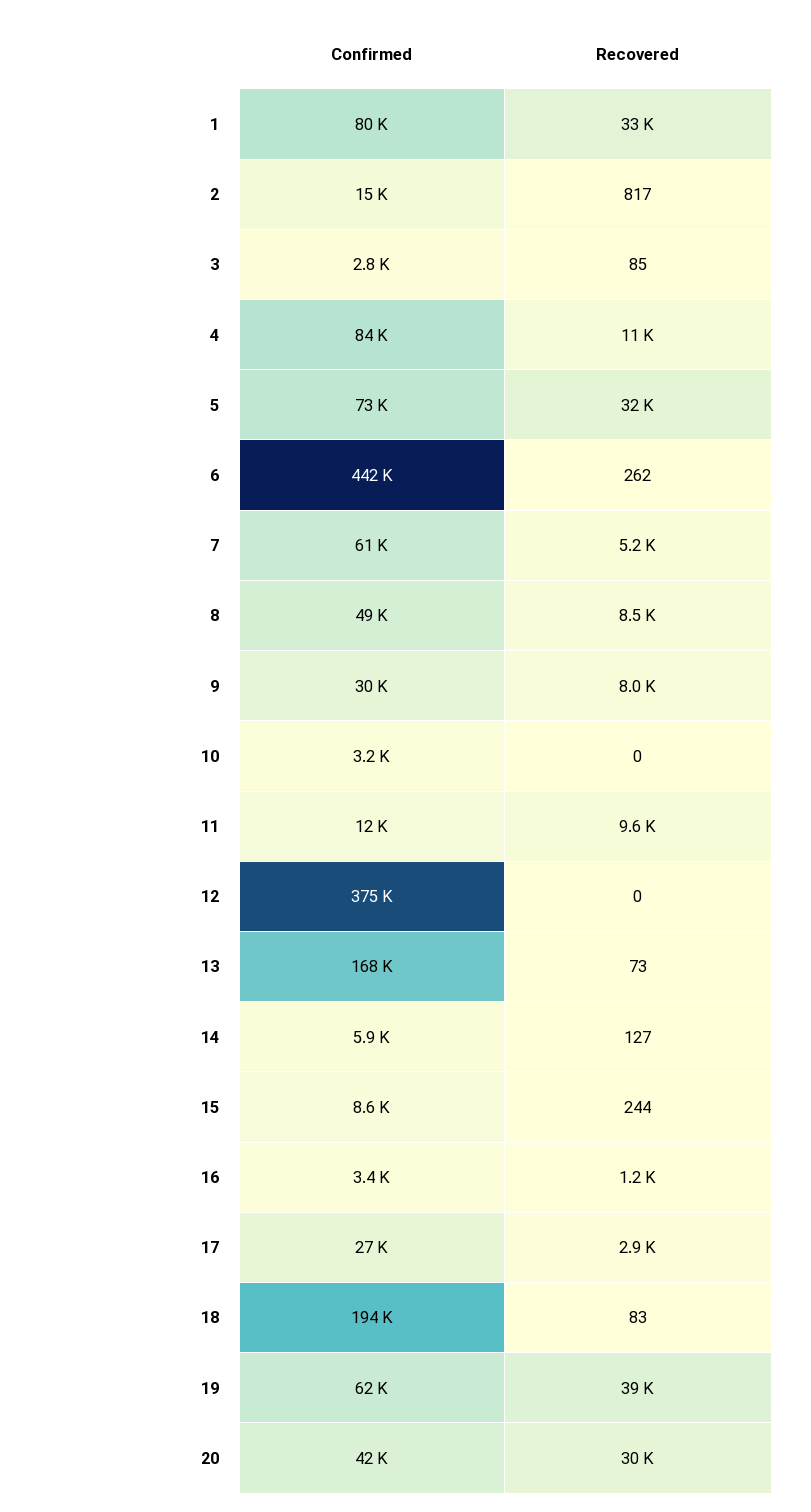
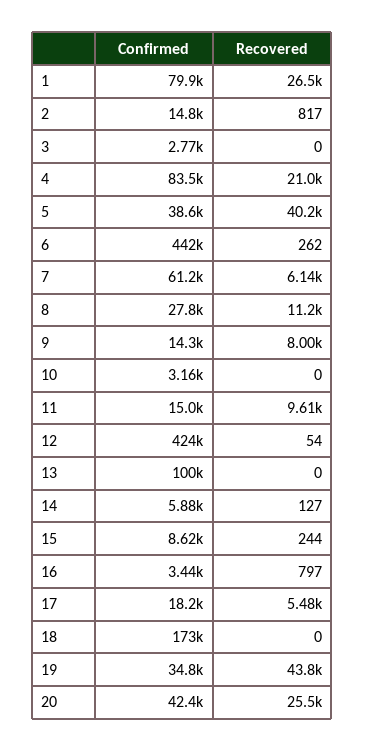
Recovered, 1: 33000 -> 26500
Recovered, 3: 85 -> 0
Recovered, 4: 11000 -> 21000
Confirmed, 5: 73000 -> 38600
Recovered, 5: 32000 -> 40200
Recovered, 7: 5200 -> 6140
Confirmed, 8: 49000 -> 27800
Recovered, 8: 8500 -> 11200
Confirmed, 9: 30000 -> 14300
Confirmed, 11: 12000 -> 15000
Confirmed, 12: 375000 -> 424000
Recovered, 12: 0 -> 54
Confirmed, 13: 168000 -> 100000
Recovered, 13: 73 -> 0
Recovered, 16: 1200 -> 797
Confirmed, 17: 27000 -> 18200
Recovered, 17: 2900 -> 5480
Confirmed, 18: 194000 -> 173000
Recovered, 18: 83 -> 0
Confirmed, 19: 62000 -> 34800
Recovered, 19: 39000 -> 43800
Recovered, 20: 30000 -> 25500

